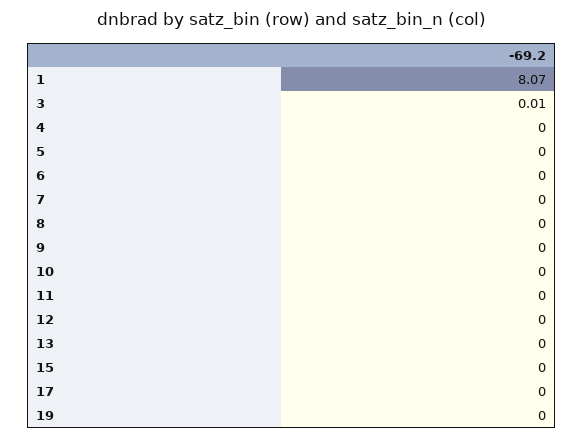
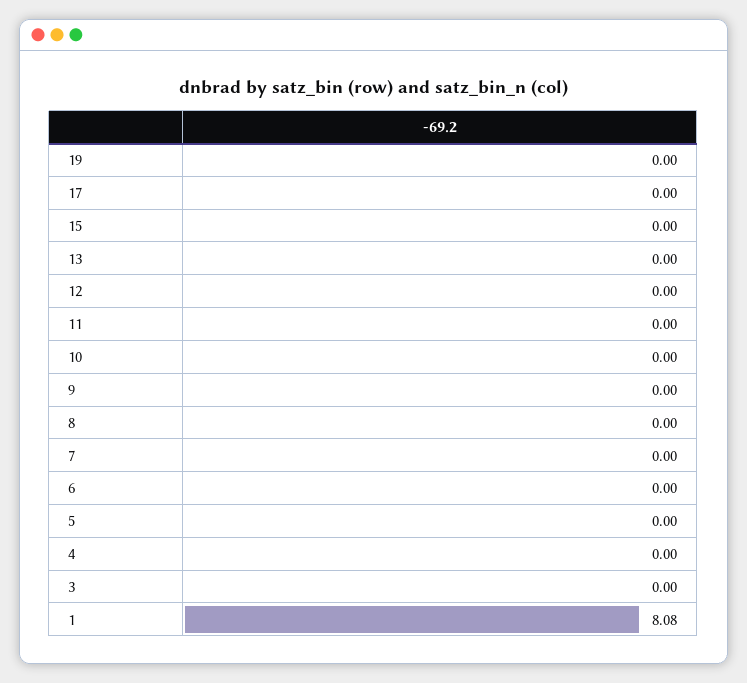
1: 8.07 -> 8.08
3: 0.01 -> 0

